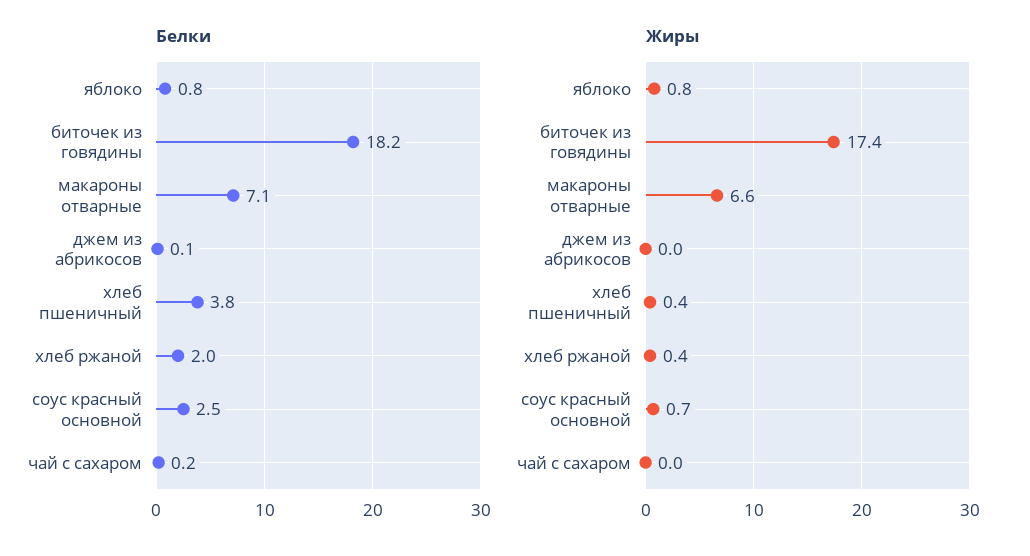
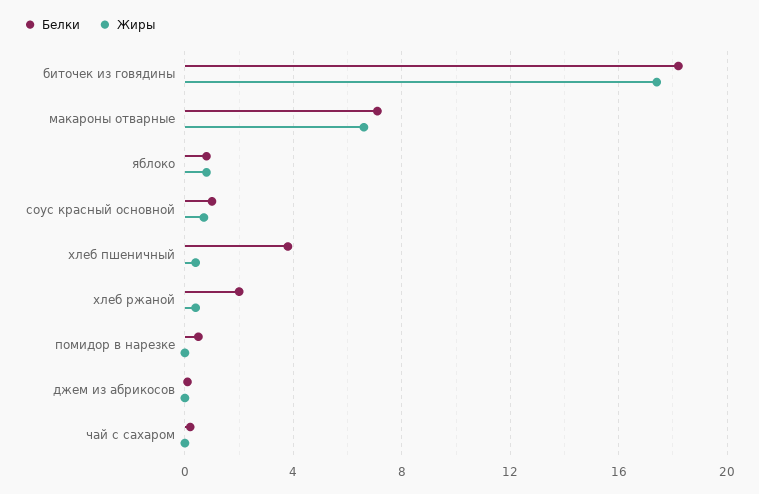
Белки, соус красный основной: 2.5 -> 1
Белки, помидор в нарезке: none -> 0.5
Жиры, помидор в нарезке: none -> 0

